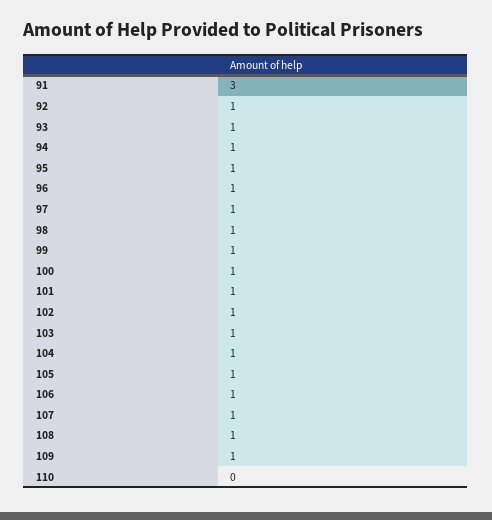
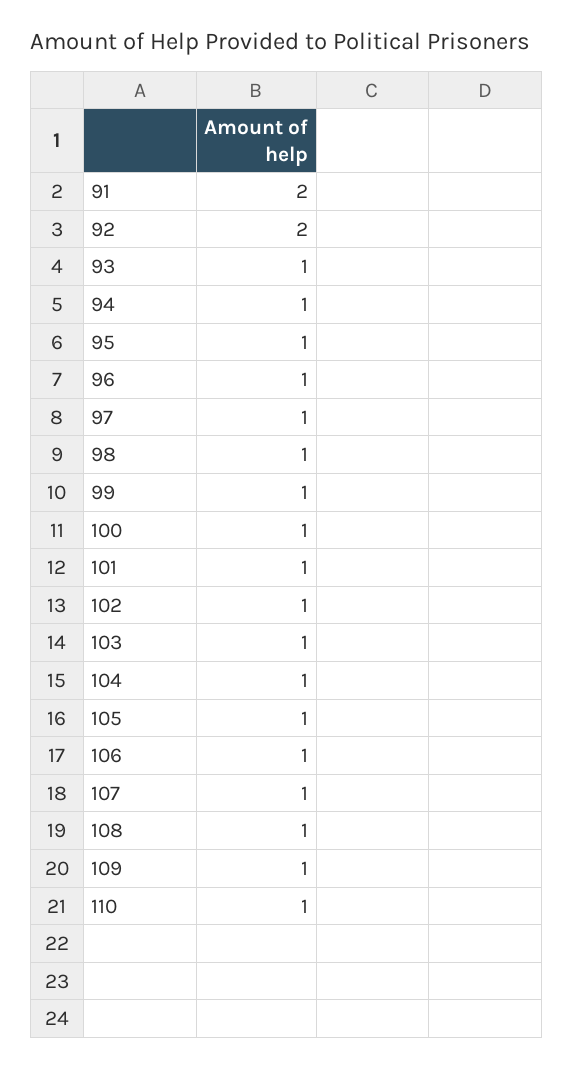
91: 3 -> 2
92: 1 -> 2
110: 0 -> 1

